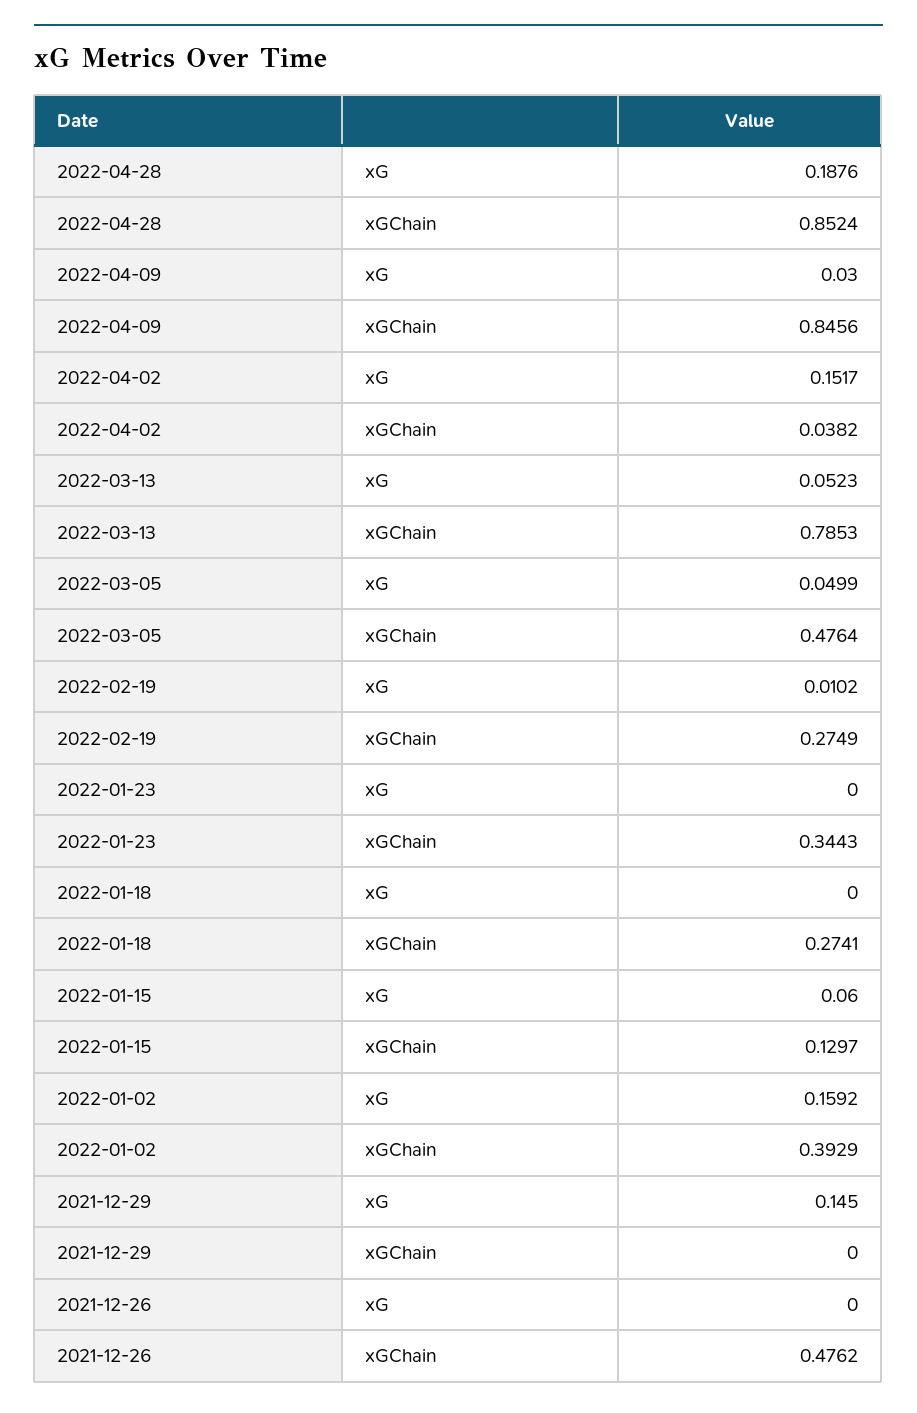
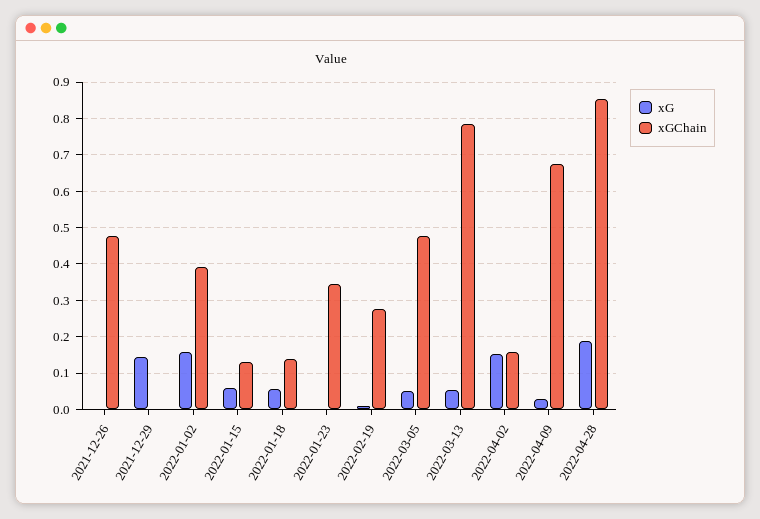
xGChain, 2022-04-09: 0.8456 -> 0.68
xGChain, 2022-04-02: 0.0382 -> 0.16
xG, 2022-01-18: 0 -> 0.06
xGChain, 2022-01-18: 0.2741 -> 0.14

